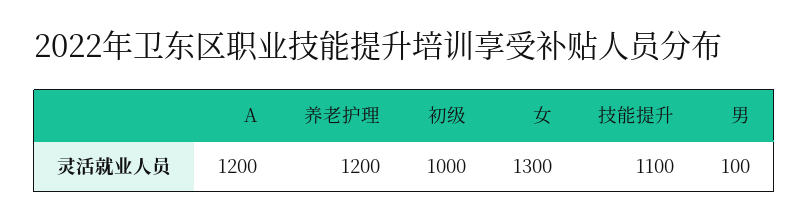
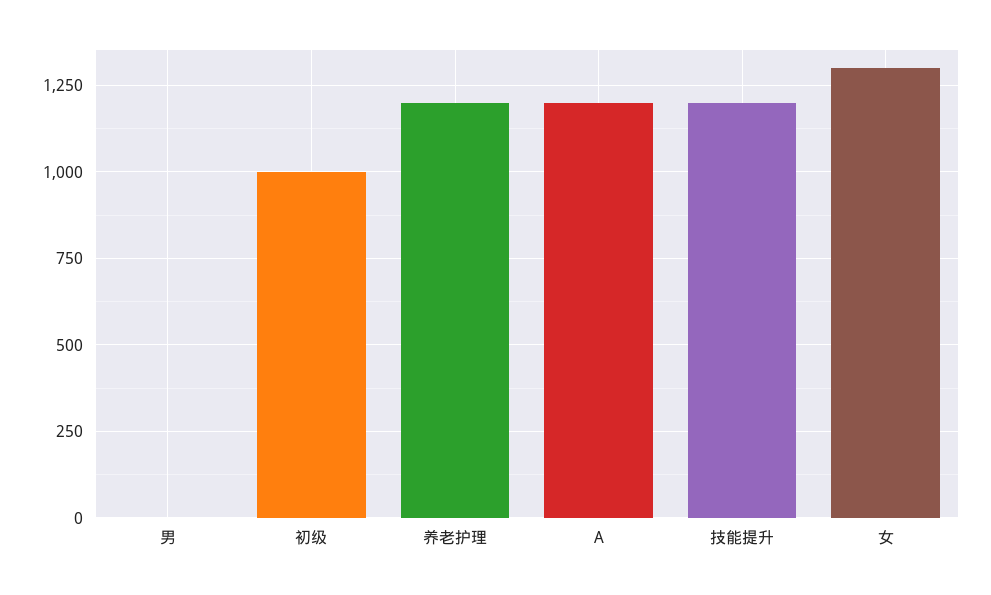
技能提升: 1100 -> 1200
男: 100 -> 0

